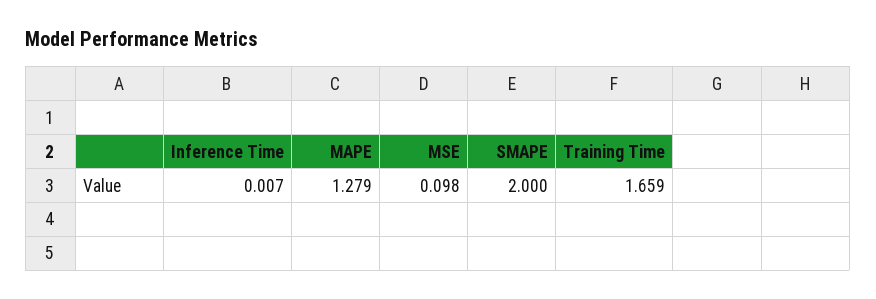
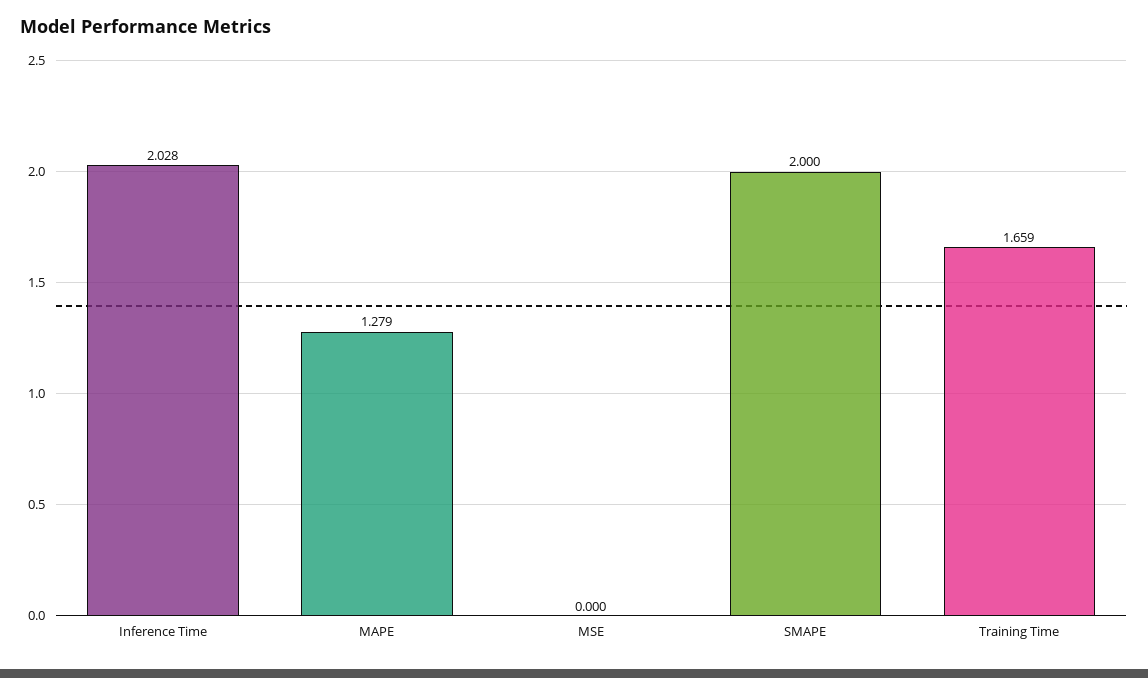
Inference Time: 0.007 -> 2.028
MSE: 0.098 -> 0

